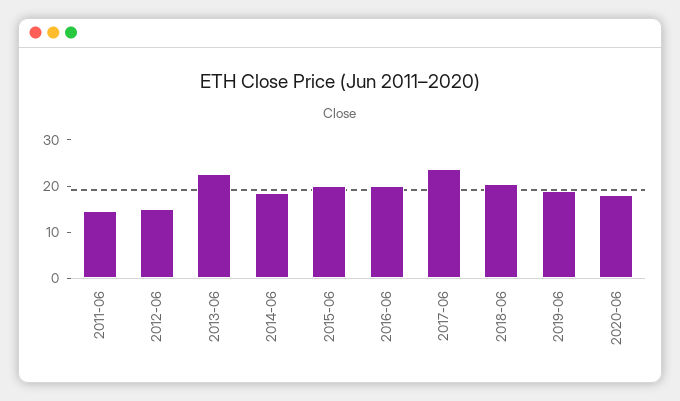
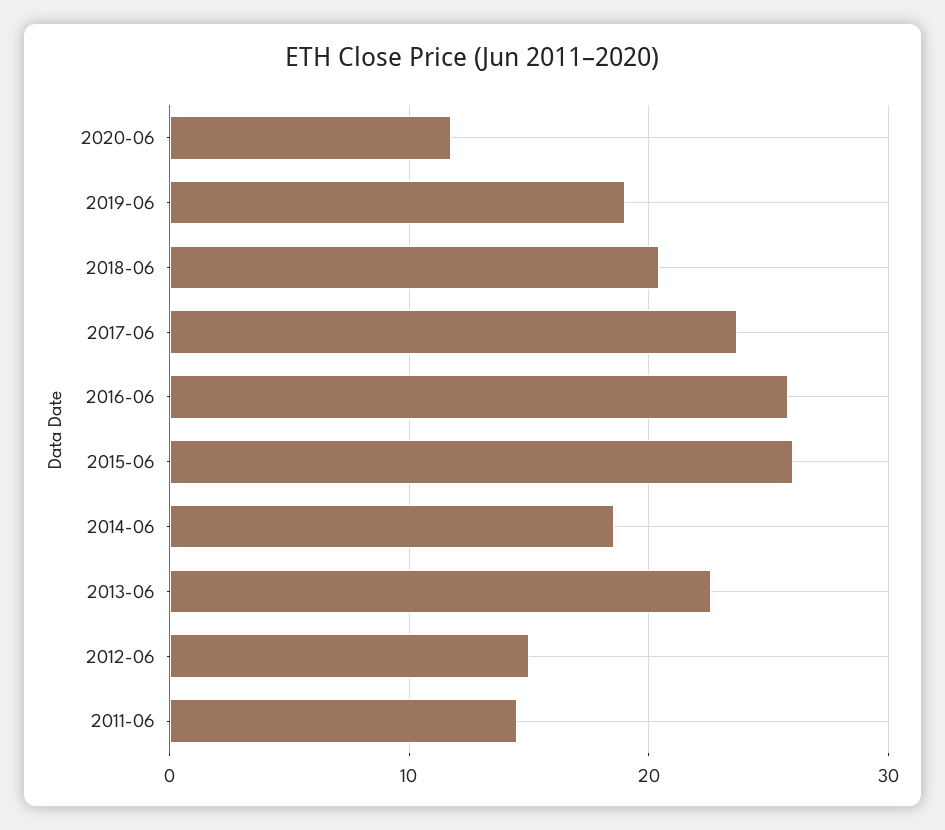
2015-06: 20 -> 26
2016-06: 20 -> 26
2020-06: 18 -> 12

